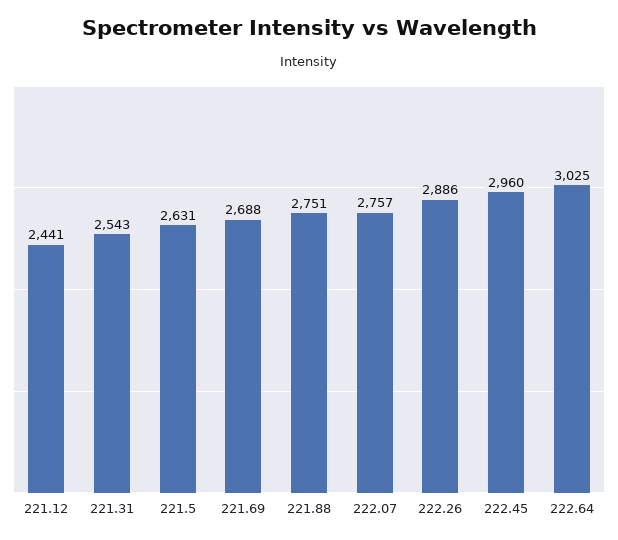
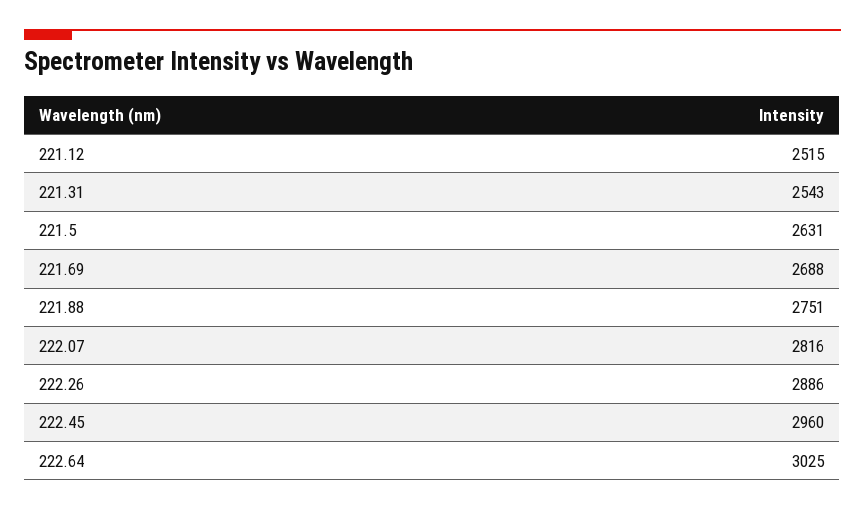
221.12: 2441 -> 2515
222.07: 2757 -> 2816

